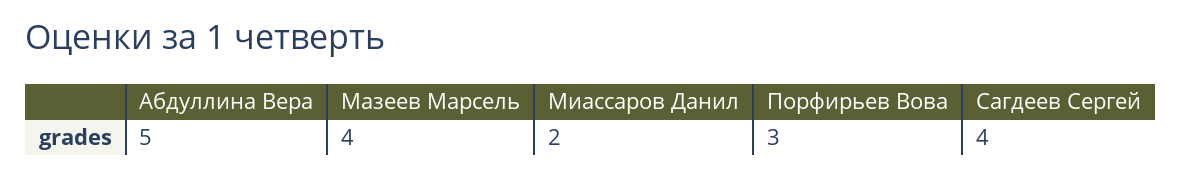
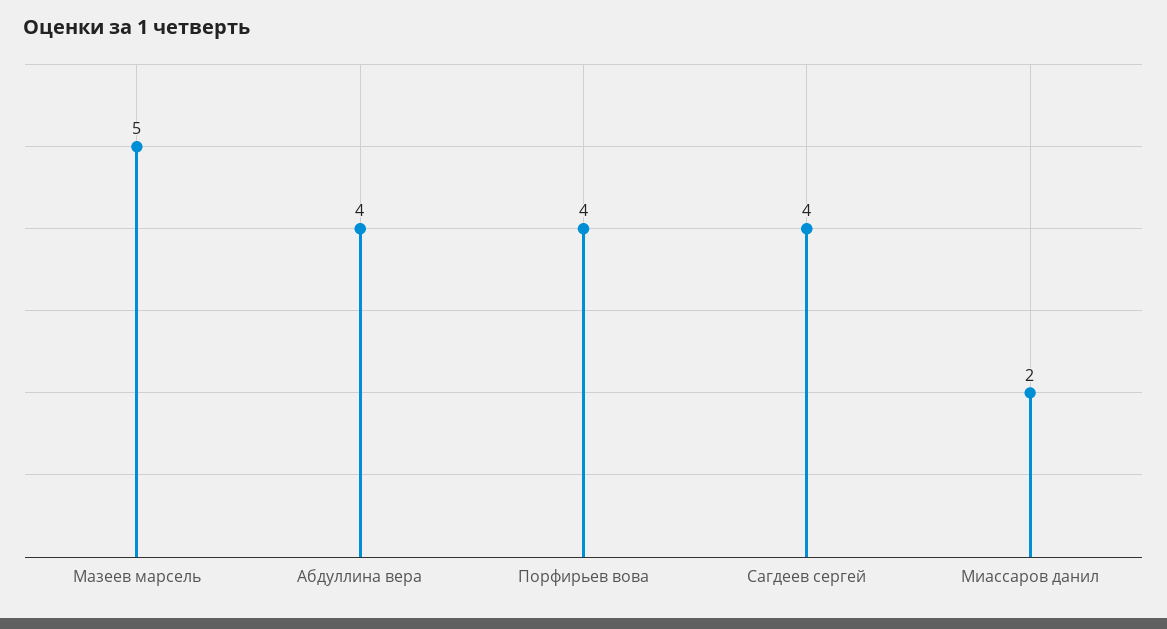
Абдуллина Вера: 5 -> 4
Мазеев Марсель: 4 -> 5
Порфирьев Вова: 3 -> 4

